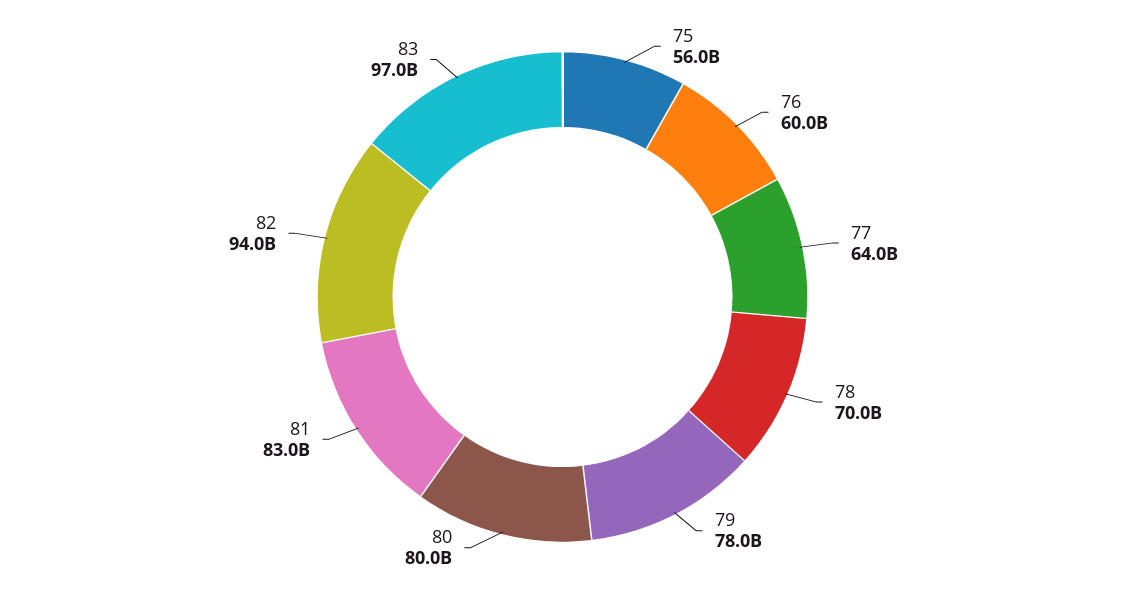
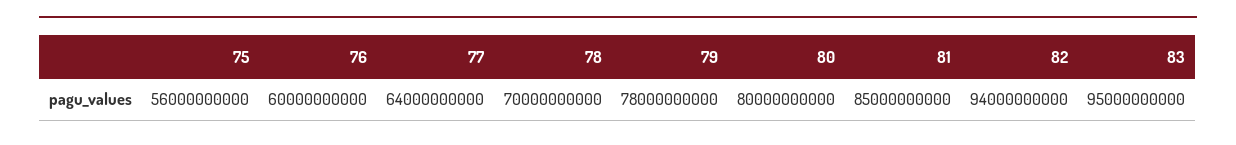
81: 83000000000 -> 85000000000
83: 97000000000 -> 95000000000

